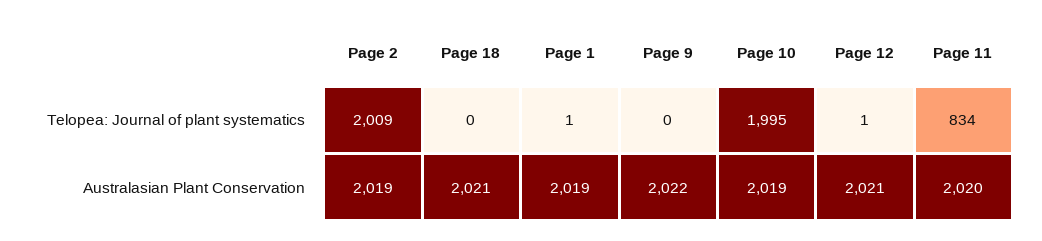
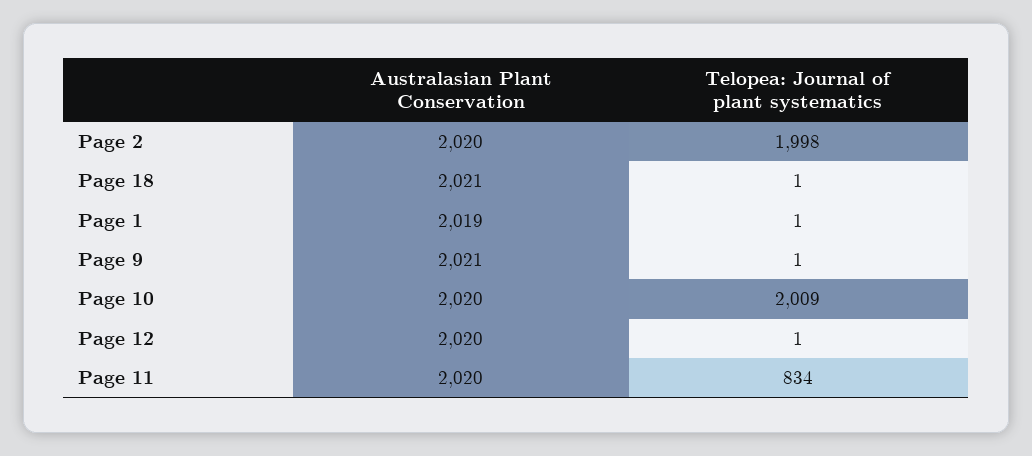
Page 2, Telopea: Journal of plant systematics: 2009 -> 1998
Page 18, Telopea: Journal of plant systematics: 0 -> 1
Page 9, Telopea: Journal of plant systematics: 0 -> 1
Page 10, Telopea: Journal of plant systematics: 1995 -> 2009
Page 2, Australasian Plant Conservation: 2019 -> 2020
Page 9, Australasian Plant Conservation: 2022 -> 2021
Page 10, Australasian Plant Conservation: 2019 -> 2020
Page 12, Australasian Plant Conservation: 2021 -> 2020

